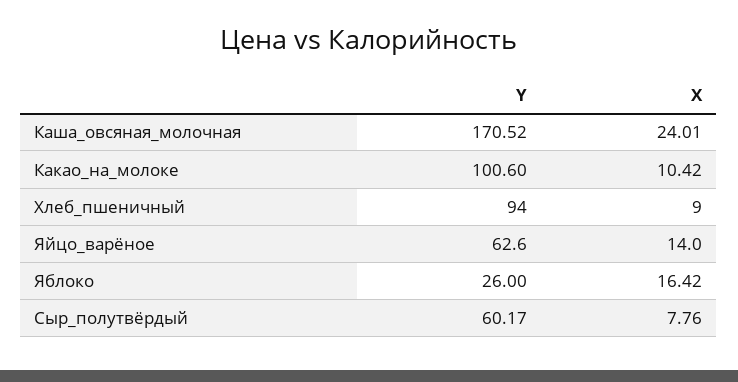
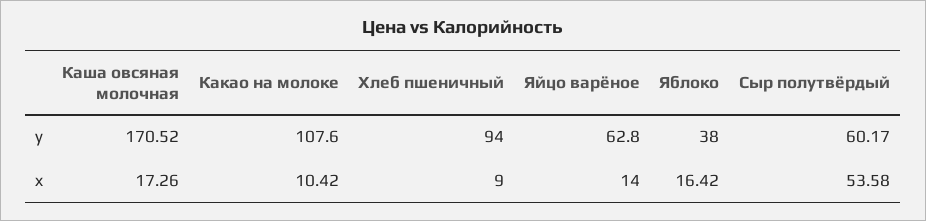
X, Каша_овсяная_молочная: 24.01 -> 17.26
Y, Какао_на_молоке: 100.6 -> 107.6
Y, Яйцо_варёное: 62.6 -> 62.8
Y, Яблоко: 26 -> 38
X, Сыр_полутвёрдый: 7.76 -> 53.58

